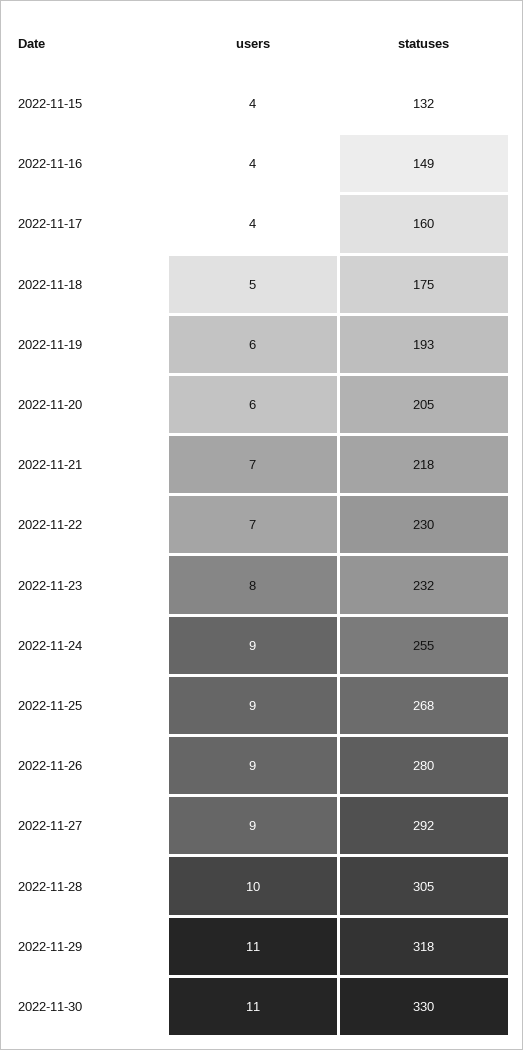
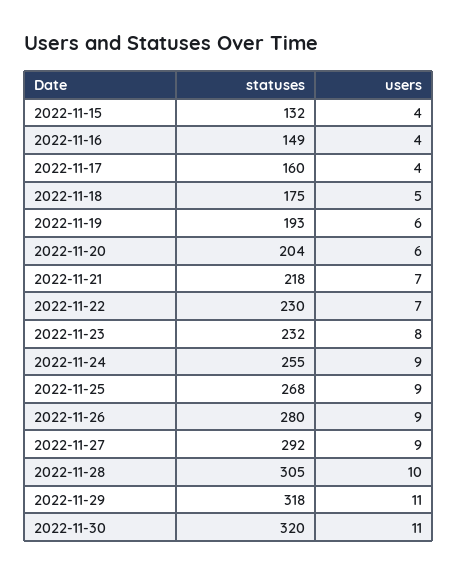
statuses, 2022-11-20: 205 -> 204
statuses, 2022-11-30: 330 -> 320

